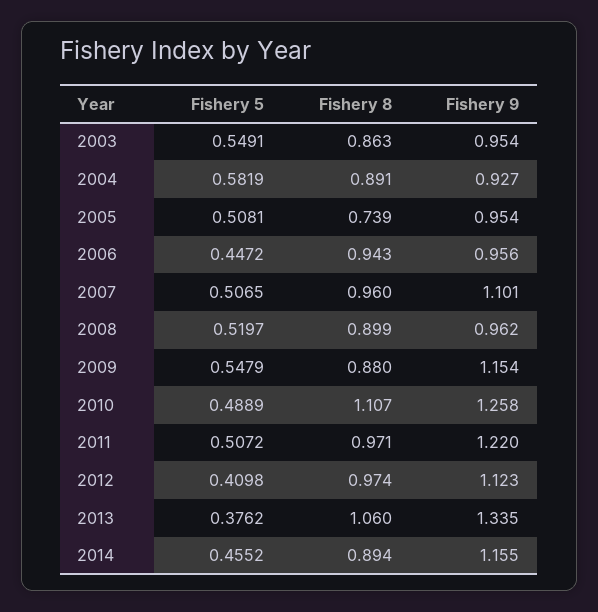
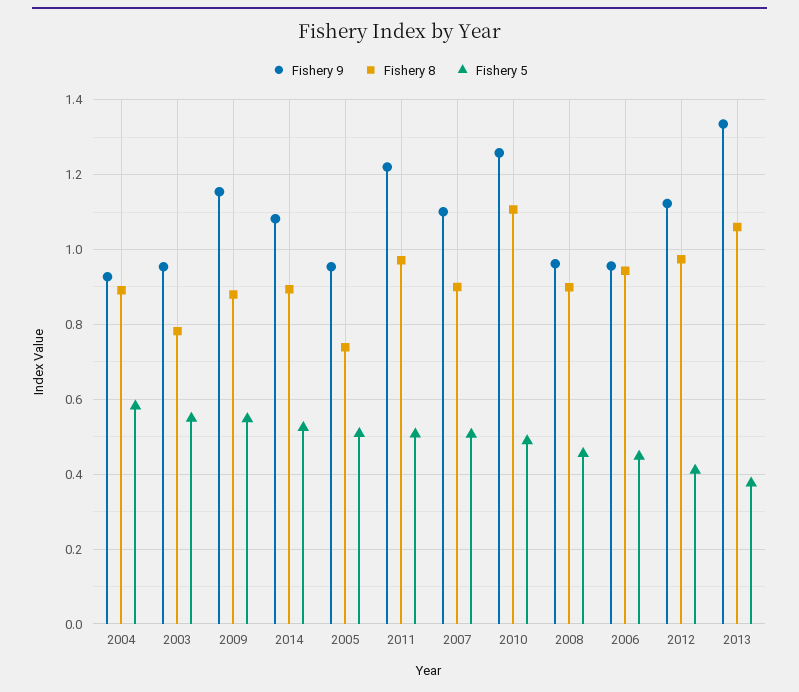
Fishery 8, 2003: 0.863 -> 0.78
Fishery 8, 2007: 0.96 -> 0.9
Fishery 5, 2008: 0.5197 -> 0.46
Fishery 5, 2014: 0.4552 -> 0.52
Fishery 9, 2014: 1.155 -> 1.08

